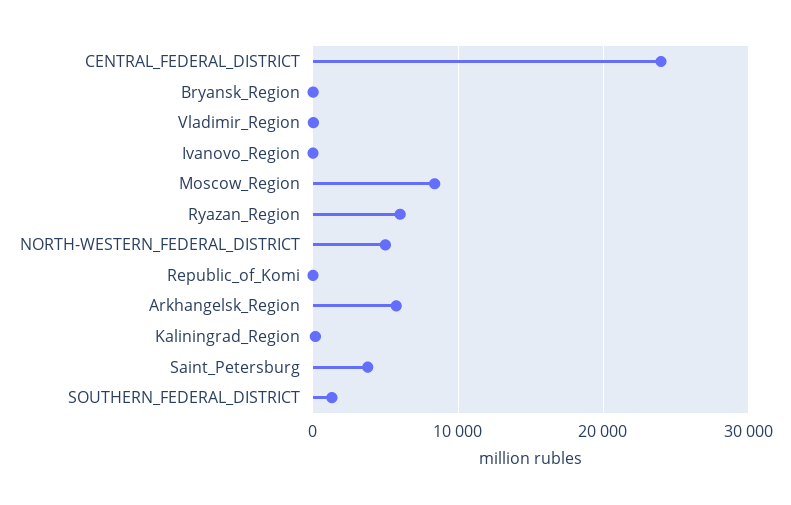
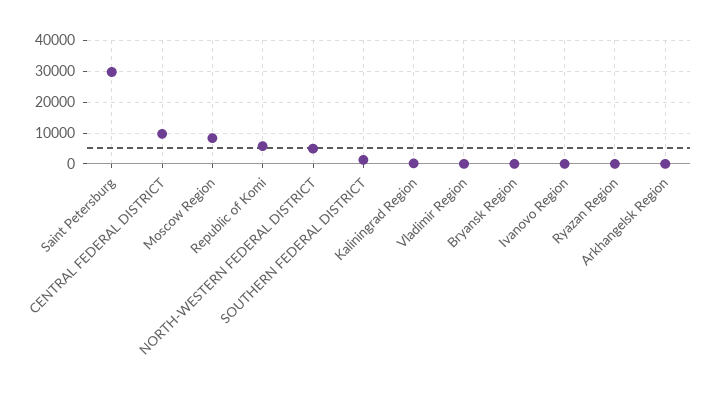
CENTRAL_FEDERAL_DISTRICT: 24000 -> 10000
Ryazan_Region: 6000 -> 0
Republic_of_Komi: 0 -> 6000
Arkhangelsk_Region: 6000 -> 0
Saint_Petersburg: 4000 -> 30000

